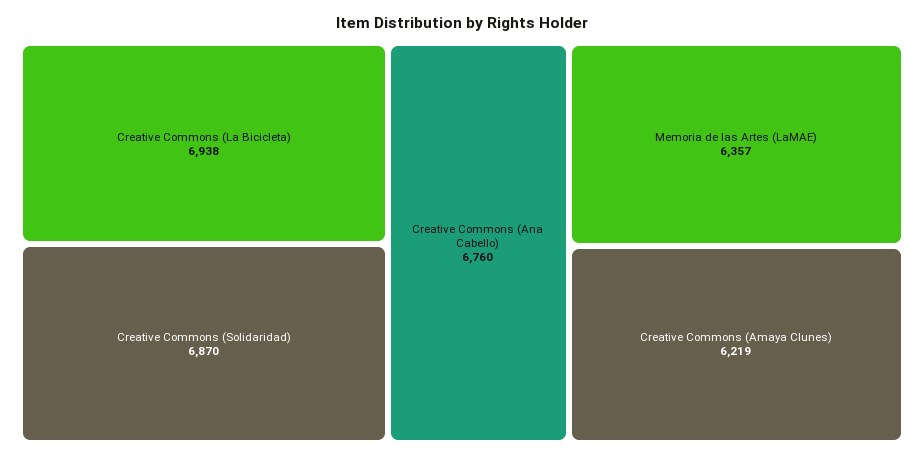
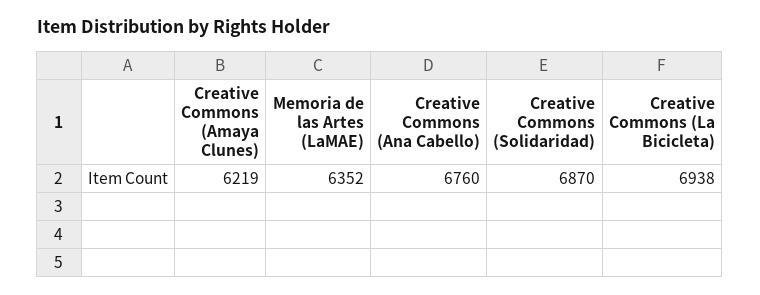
Memoria de las Artes (LaMAE): 6357 -> 6352

